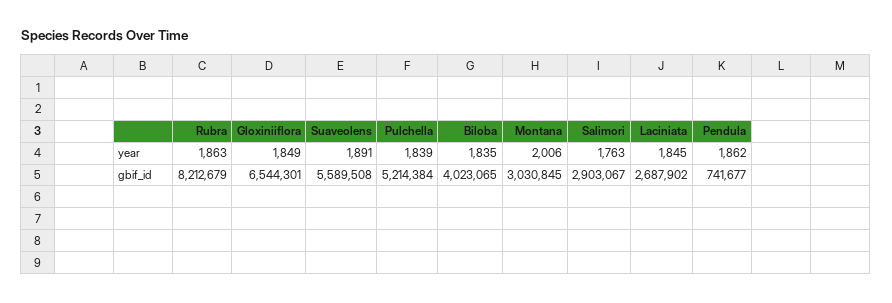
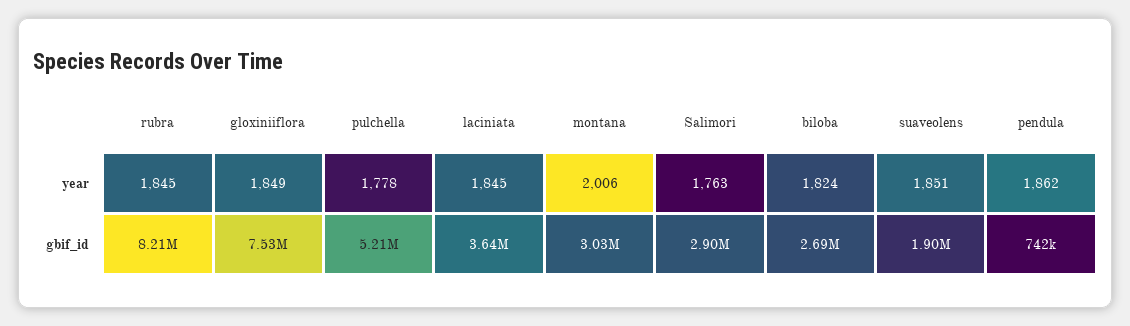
Rubra, year: 1863 -> 1845
Suaveolens, year: 1891 -> 1851
Pulchella, year: 1839 -> 1778
Biloba, year: 1835 -> 1824
Gloxiniiflora, gbif_id: 6544301 -> 7530000
Suaveolens, gbif_id: 5589508 -> 1900000
Biloba, gbif_id: 4023065 -> 2690000
Laciniata, gbif_id: 2687902 -> 3640000

